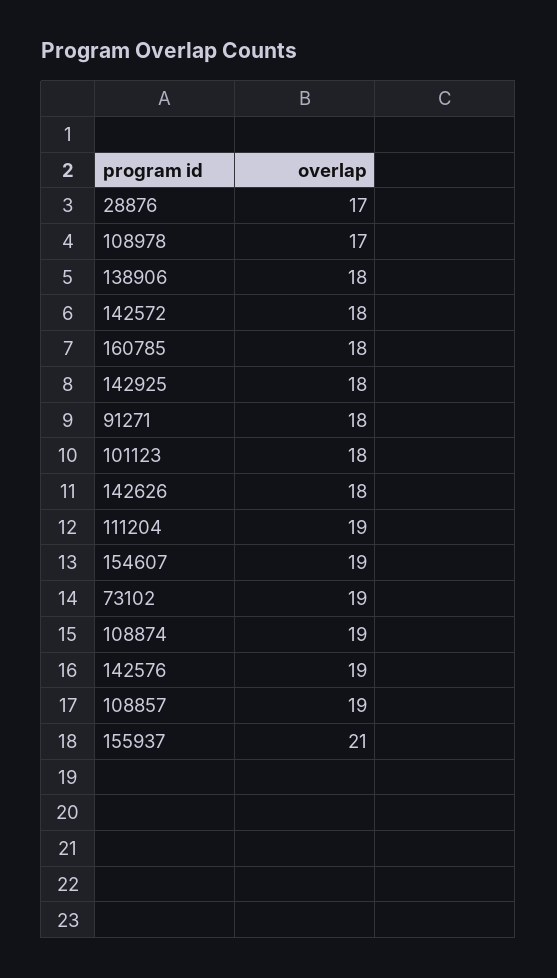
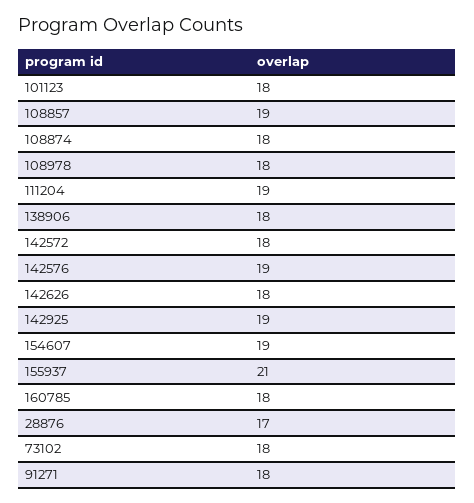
108978: 17 -> 18
142925: 18 -> 19
73102: 19 -> 18
108874: 19 -> 18

